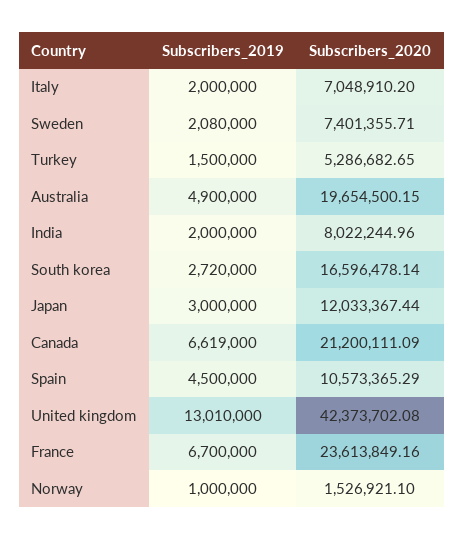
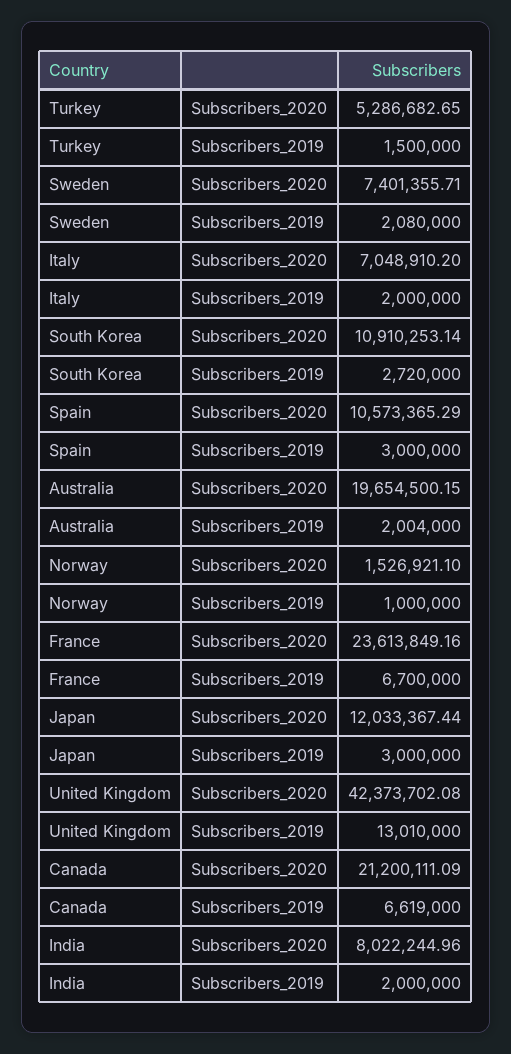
Subscribers_2019, Australia: 4900000 -> 2004000
Subscribers_2020, South korea: 16596478.14 -> 10910253.14
Subscribers_2019, Spain: 4500000 -> 3000000

